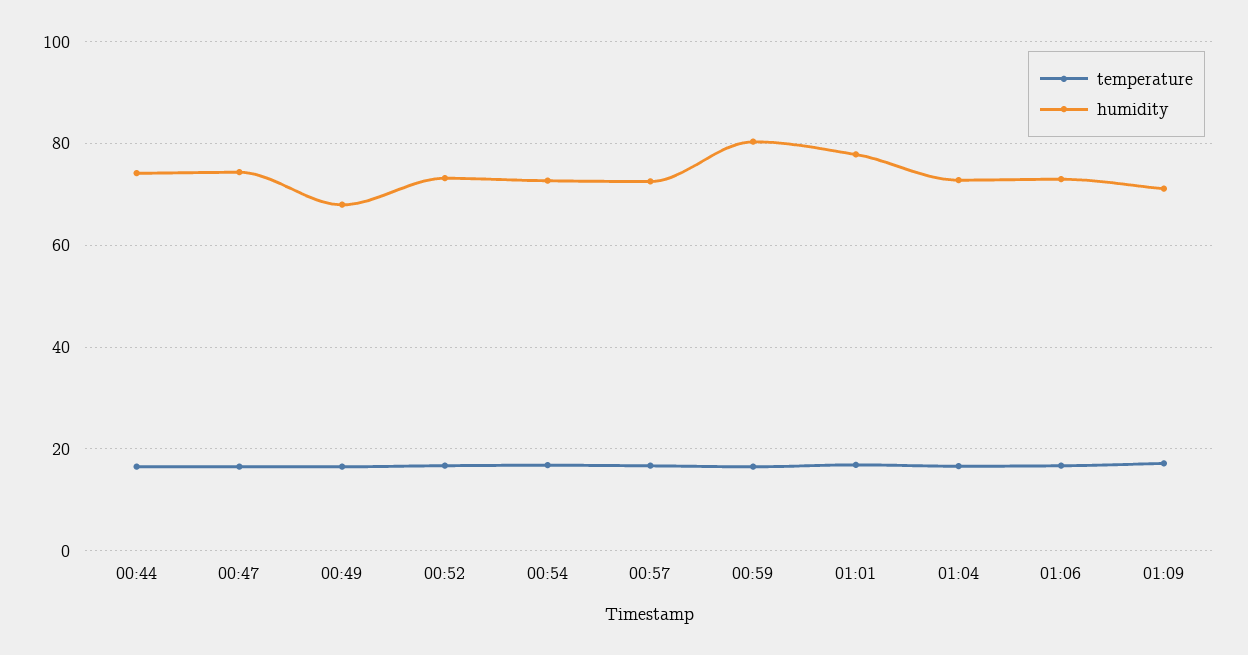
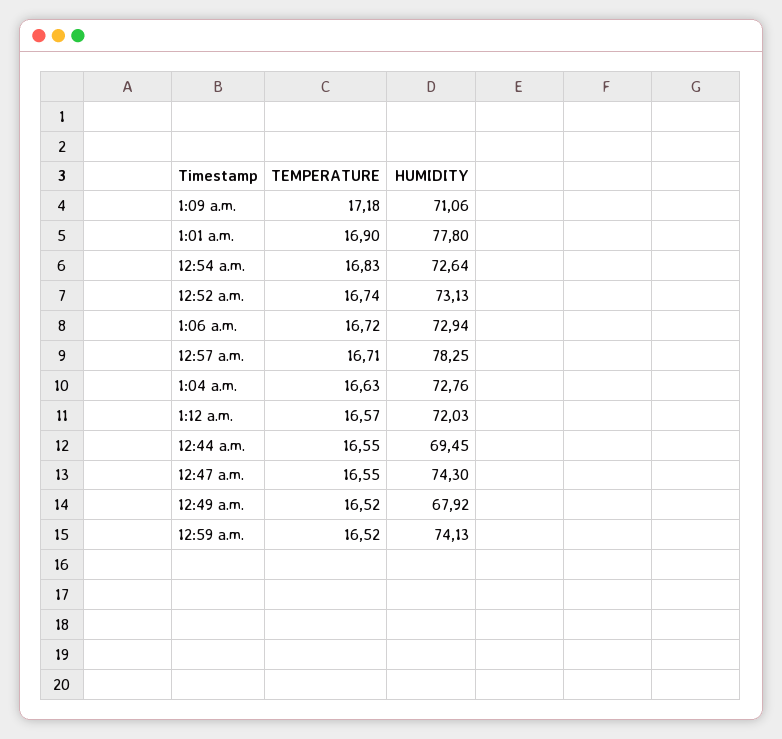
humidity, 00:44: 74 -> 69.45
humidity, 00:57: 72 -> 78.25
humidity, 00:59: 80 -> 74.13
temperature, 1:12 a.m.: none -> 16.57
humidity, 1:12 a.m.: none -> 72.03

